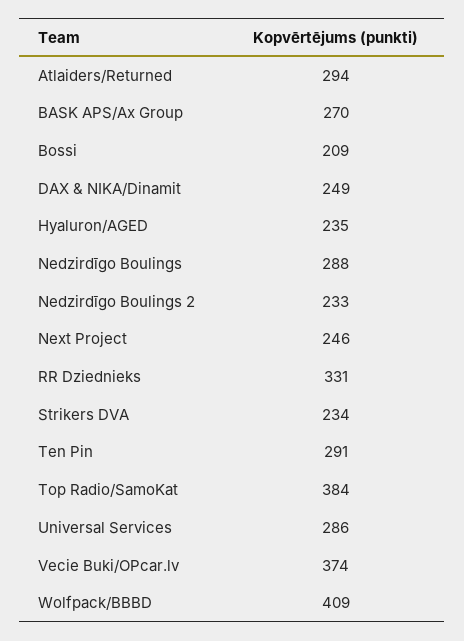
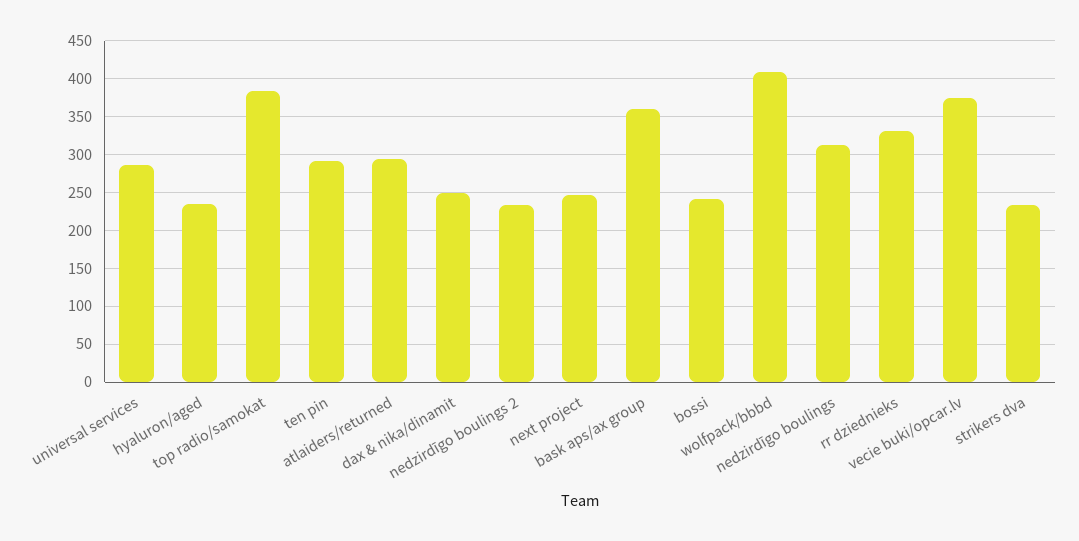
BASK APS/Ax Group: 270 -> 360
Bossi: 209 -> 240
Nedzirdīgo Boulings: 288 -> 310

